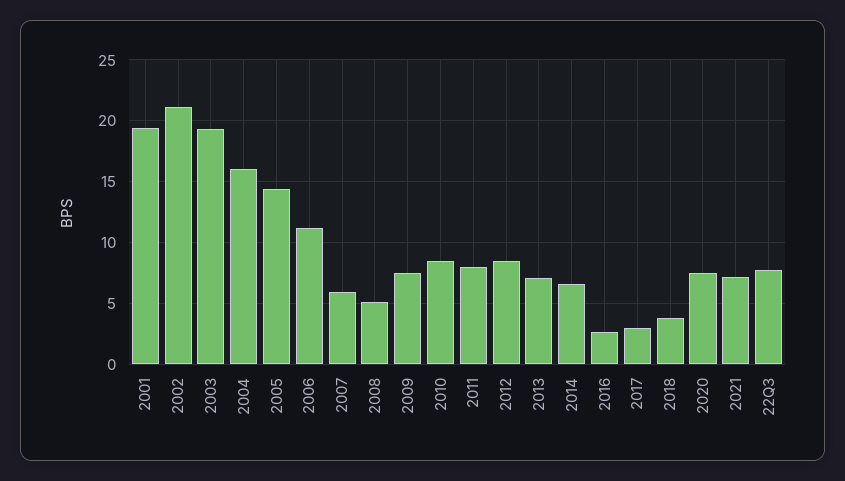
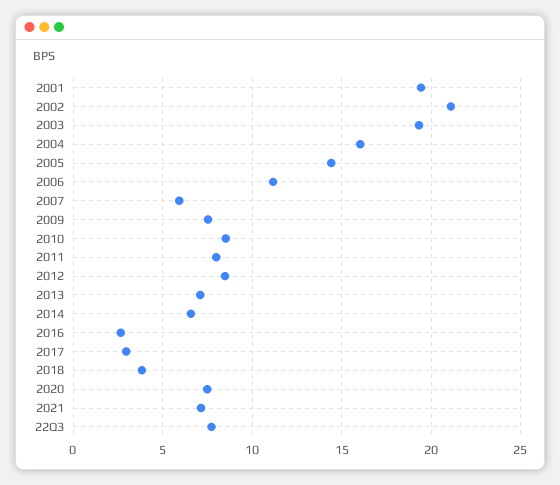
2008: 5 -> none

